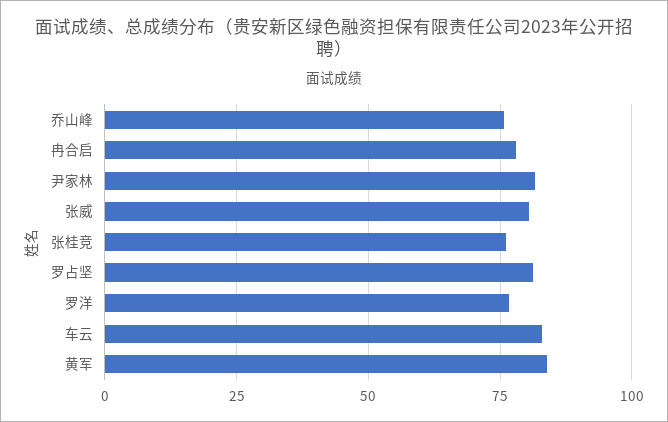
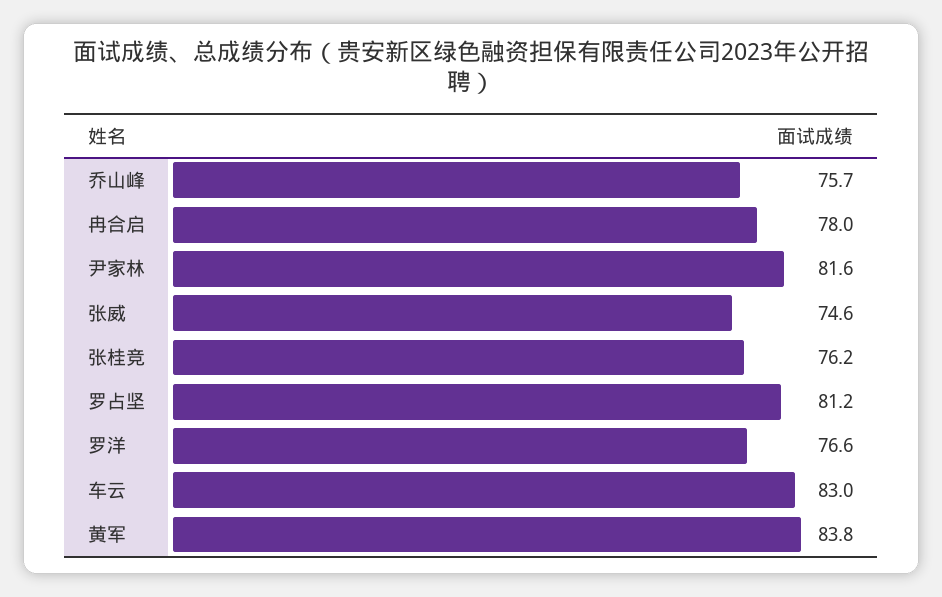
张威: 80 -> 74.6

